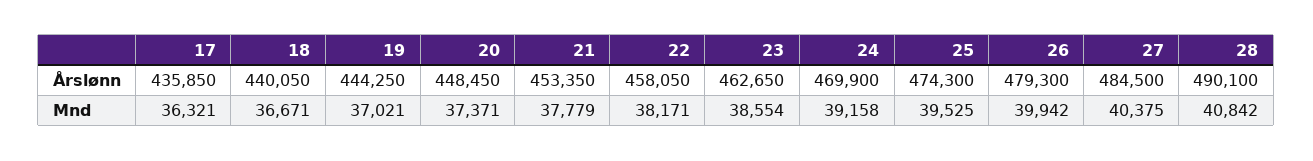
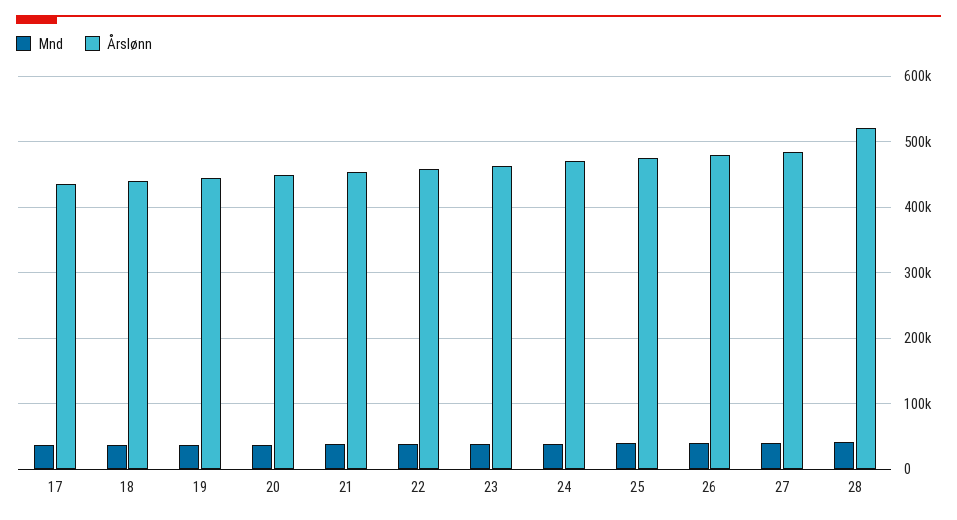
Årslønn, 28: 490100 -> 520000

